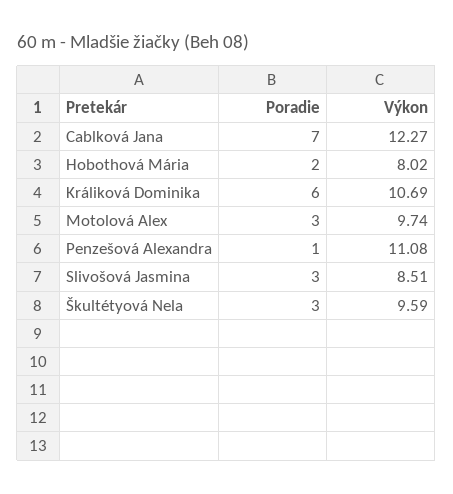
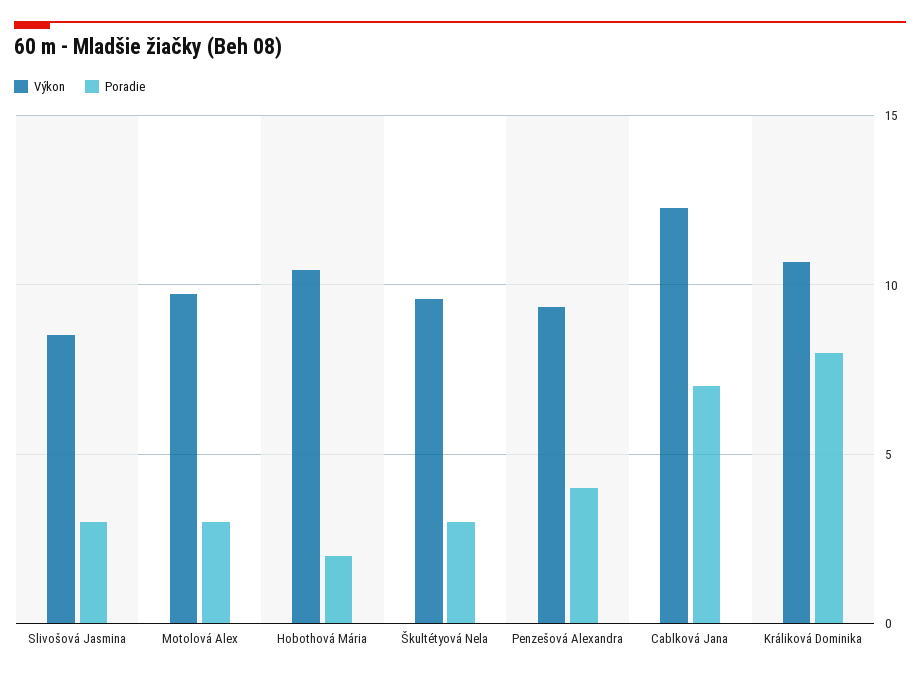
Výkon, Hobothová Mária: 8.02 -> 10.5
Poradie, Králiková Dominika: 6 -> 8
Poradie, Penzešová Alexandra: 1 -> 4
Výkon, Penzešová Alexandra: 11.08 -> 9.5

